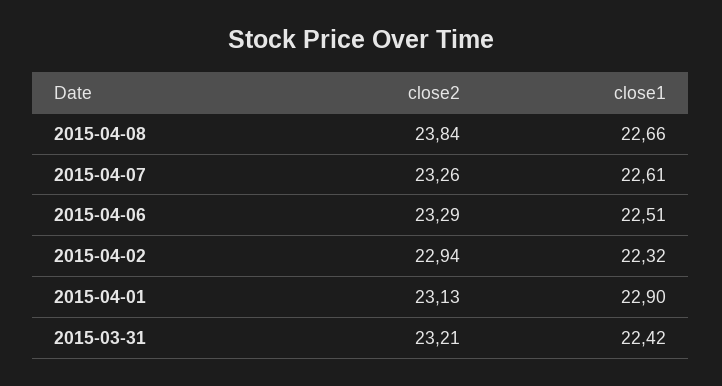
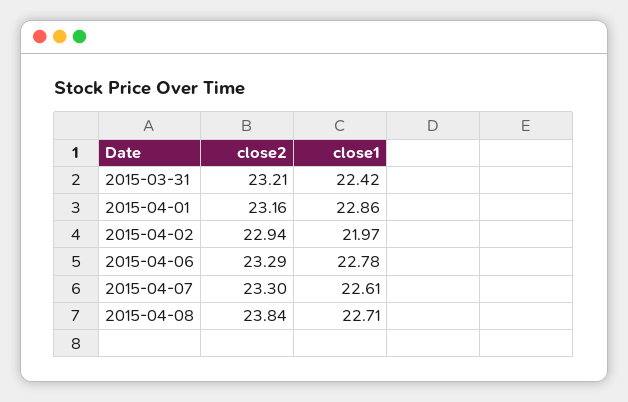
close1, 2015-04-08: 22.66 -> 22.71
close2, 2015-04-07: 23.26 -> 23.3
close1, 2015-04-06: 22.51 -> 22.78
close1, 2015-04-02: 22.32 -> 21.97
close2, 2015-04-01: 23.13 -> 23.16
close1, 2015-04-01: 22.9 -> 22.86

